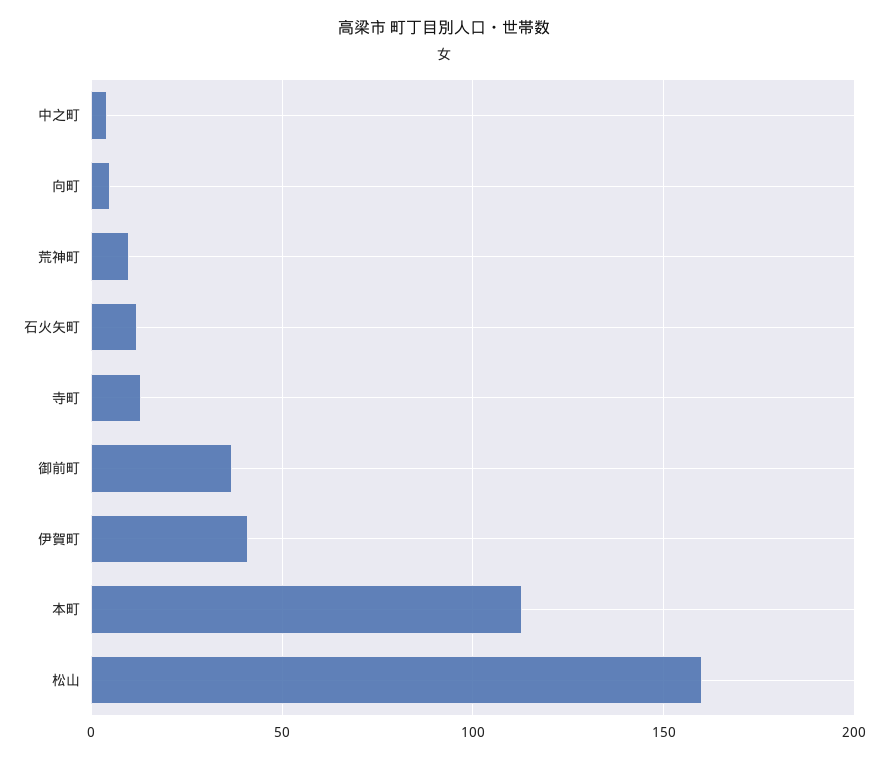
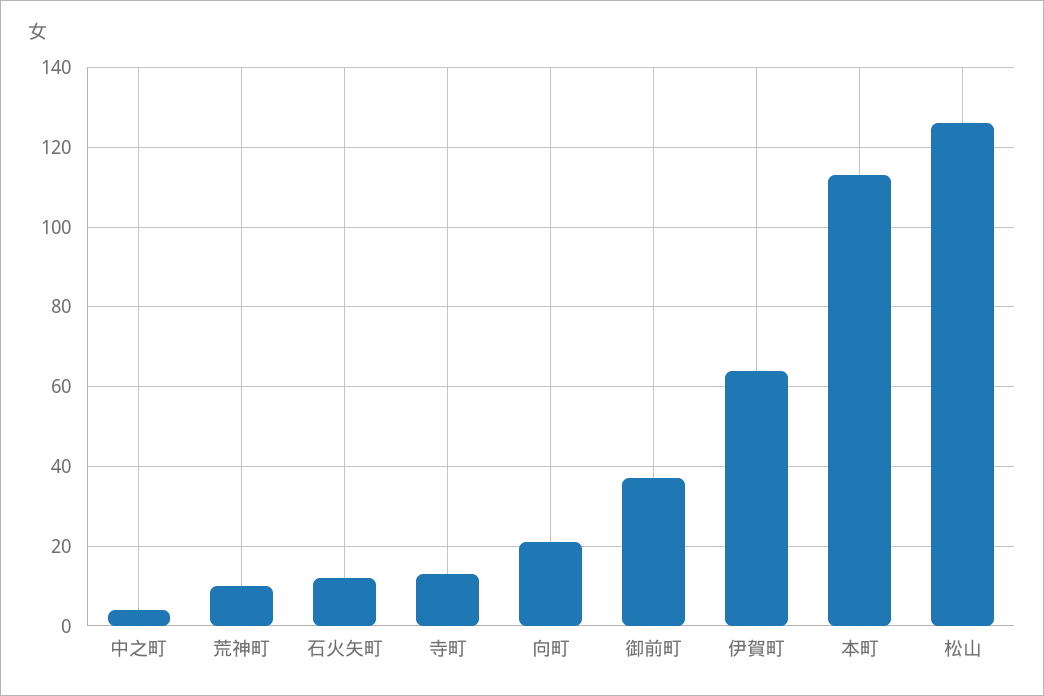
向町: 5 -> 20
伊賀町: 40 -> 65
松山: 160 -> 125

